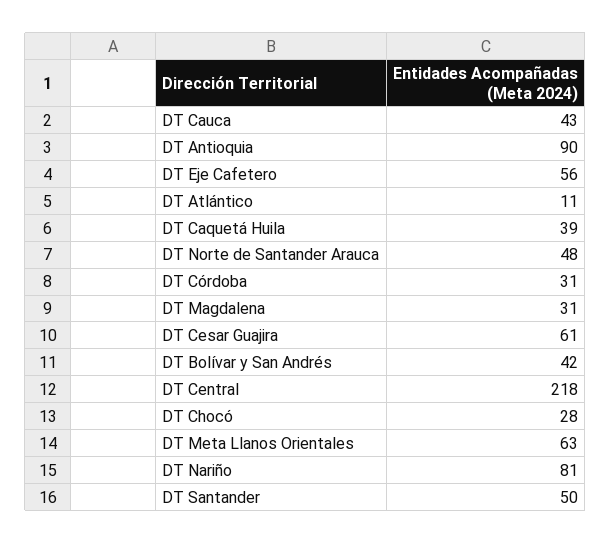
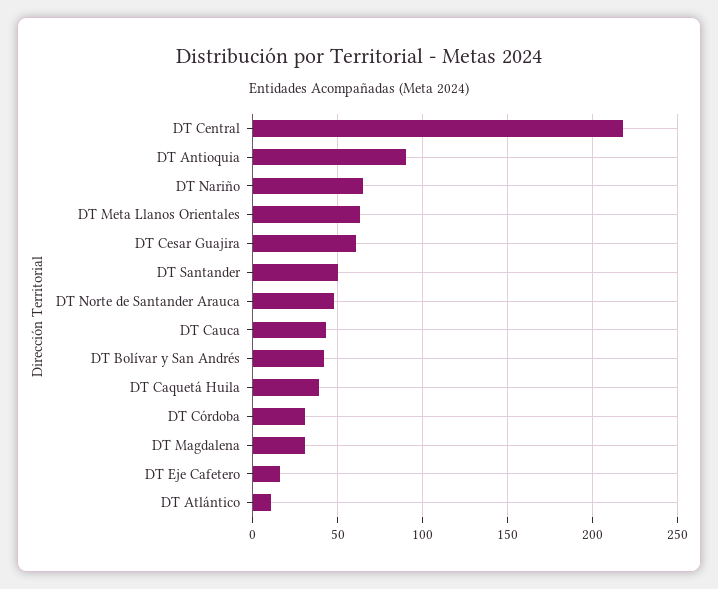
DT Eje Cafetero: 56 -> 15
DT Chocó: 28 -> none
DT Nariño: 81 -> 65

